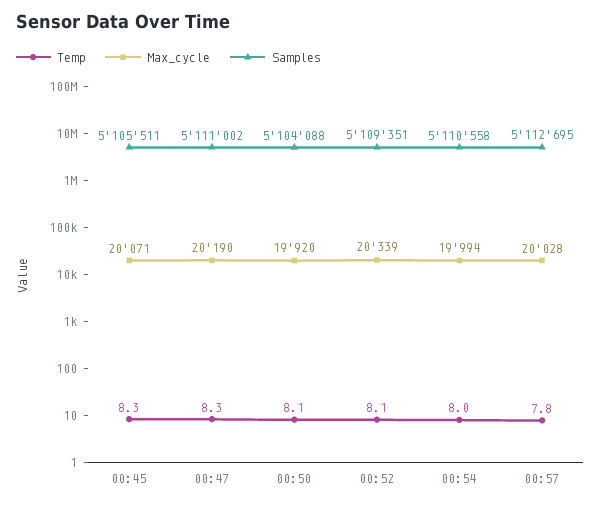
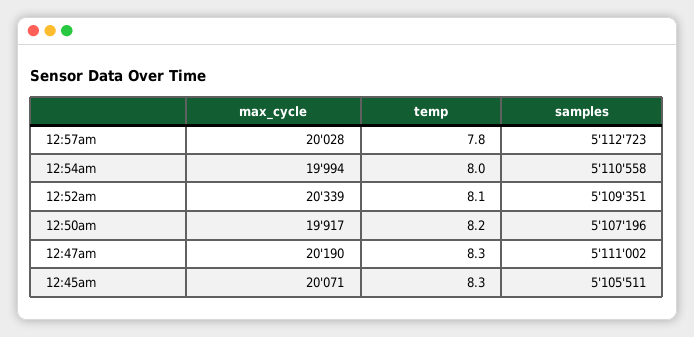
Temp, 00:50: 8.1 -> 8.2
Max_cycle, 00:50: 19920 -> 19917
Samples, 00:50: 5104088 -> 5107196
Samples, 00:57: 5112695 -> 5112723

